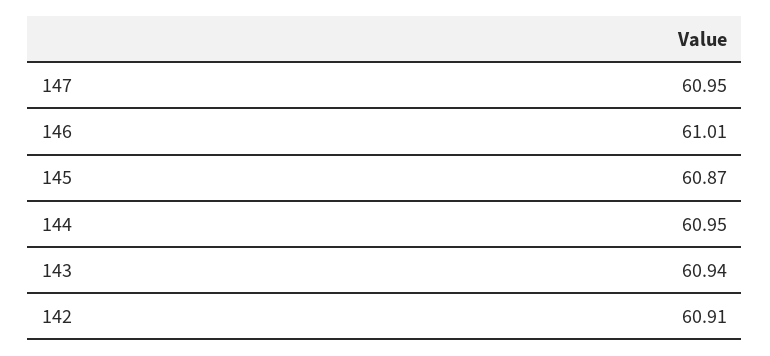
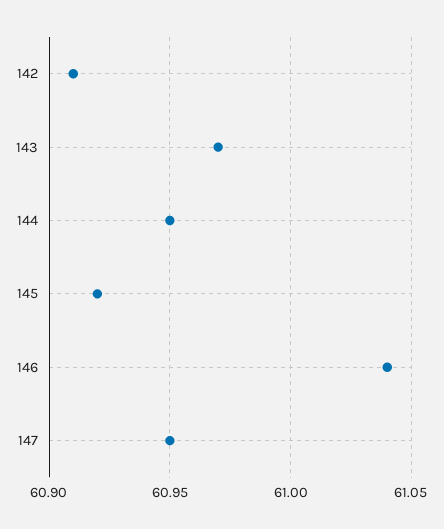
146: 61.01 -> 61.04
145: 60.87 -> 60.92
143: 60.94 -> 60.97

